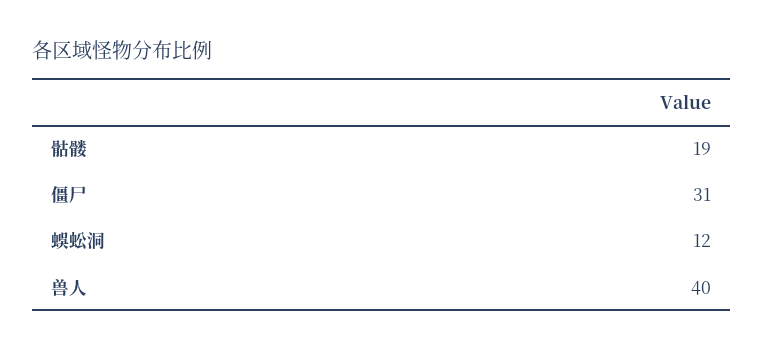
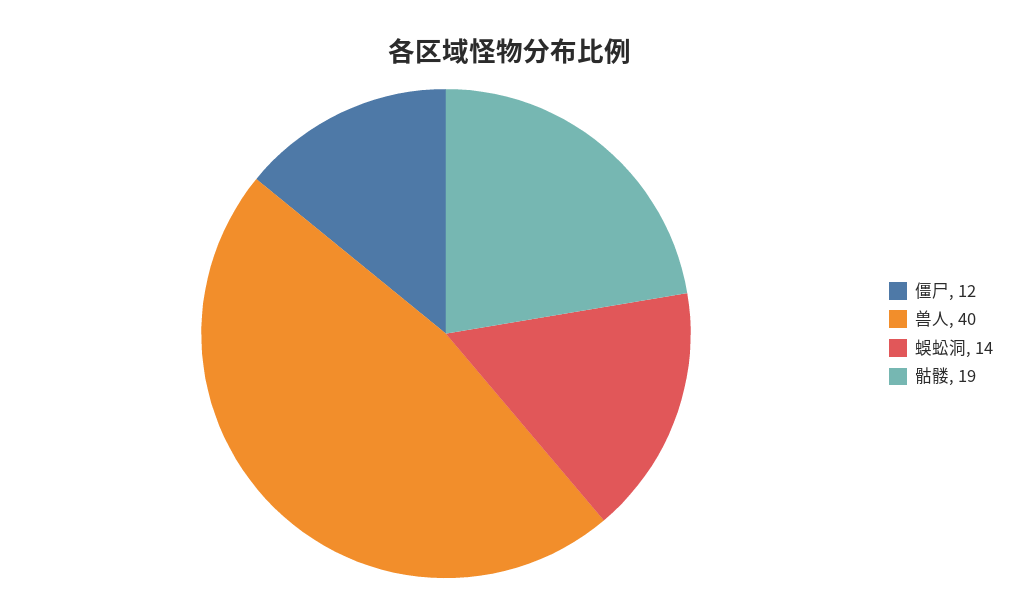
僵尸: 31 -> 12
蜈蚣洞: 12 -> 14

